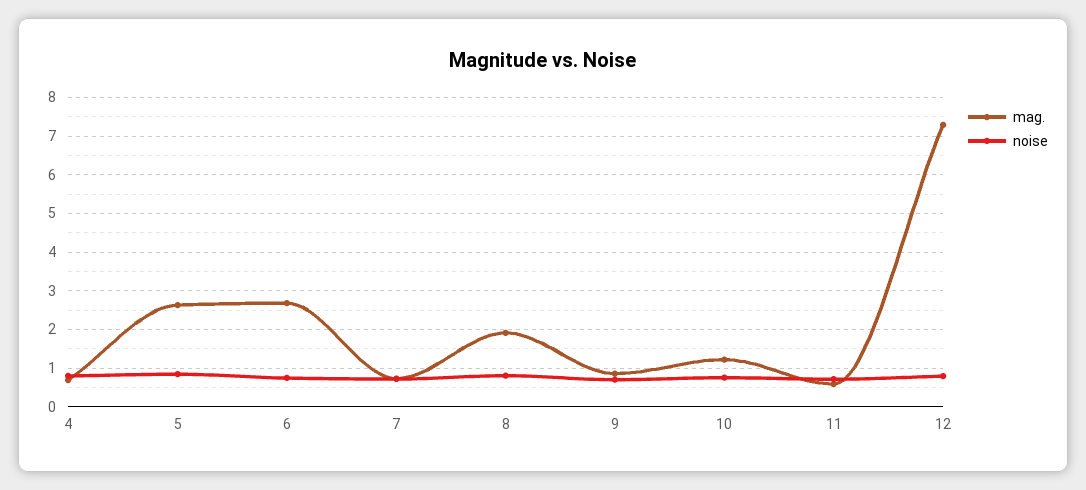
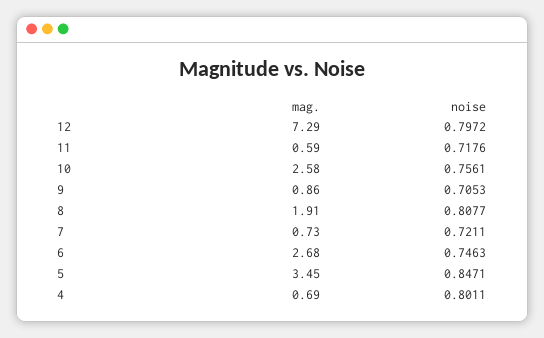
mag., 5: 2.6 -> 3.45
mag., 10: 1.2 -> 2.58

